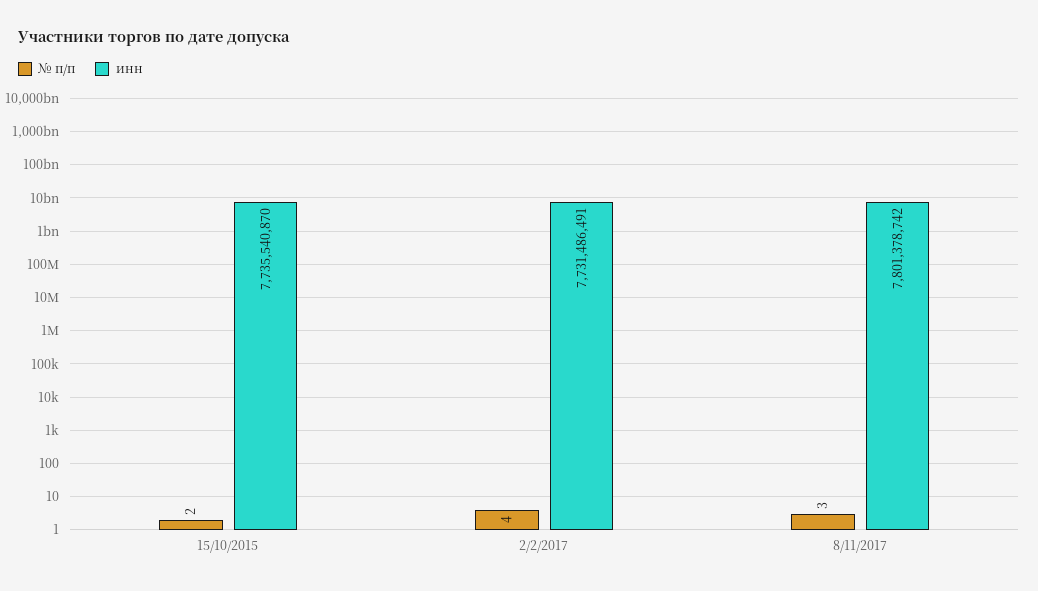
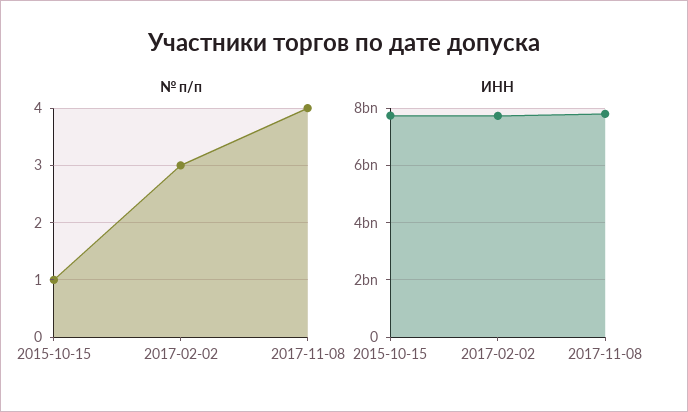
№ п/п, 15/10/2015: 2 -> 1
№ п/п, 2/2/2017: 4 -> 3
№ п/п, 8/11/2017: 3 -> 4

